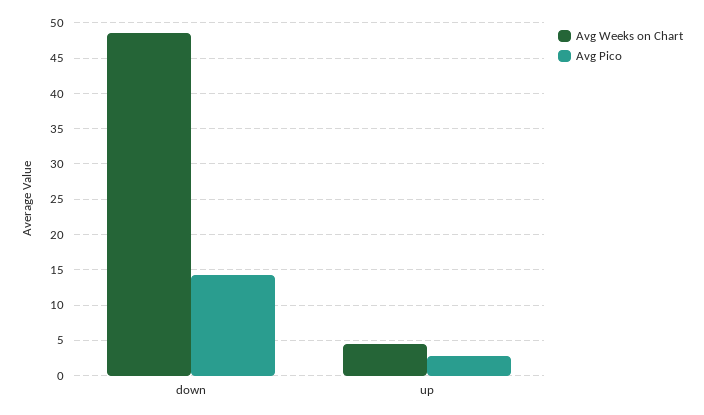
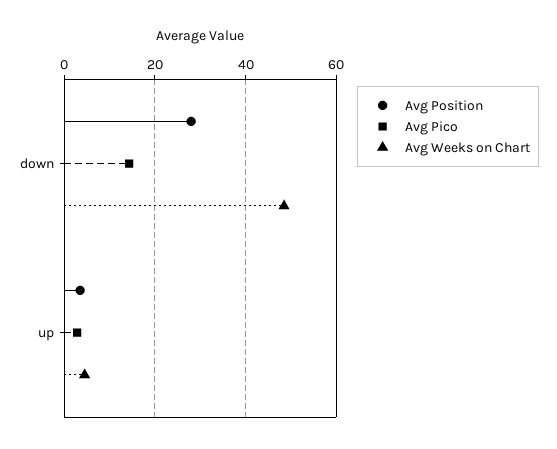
Avg Position, down: none -> 28
Avg Position, up: none -> 4

